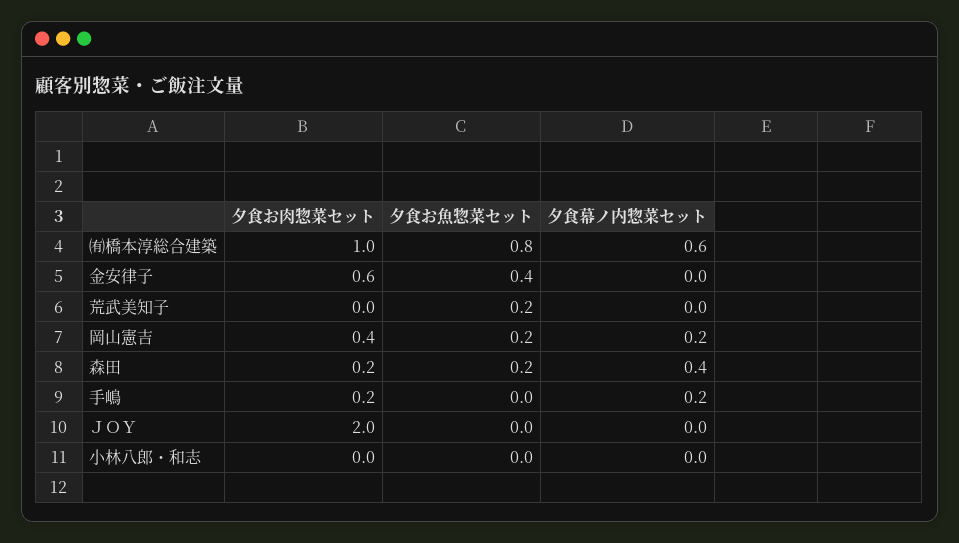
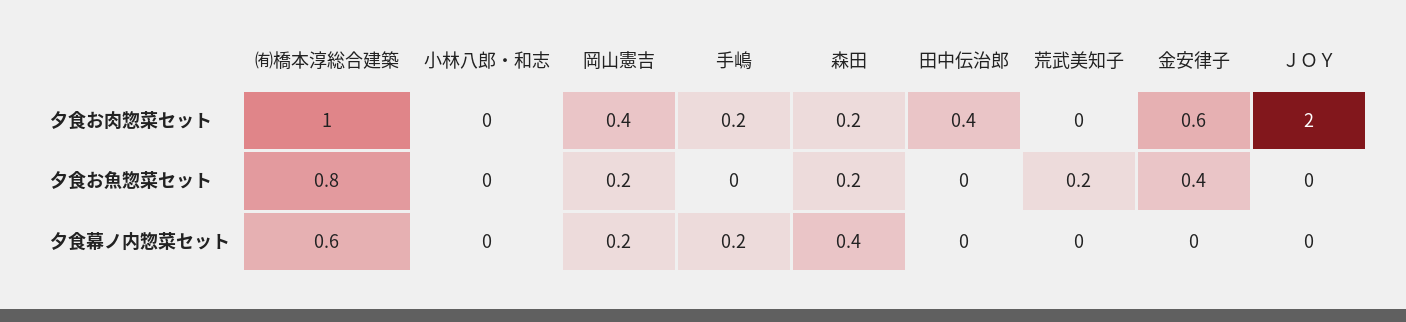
夕食お肉惣菜セット, 田中伝治郎: none -> 0.4
夕食お魚惣菜セット, 田中伝治郎: none -> 0
夕食幕ノ内惣菜セット, 田中伝治郎: none -> 0

